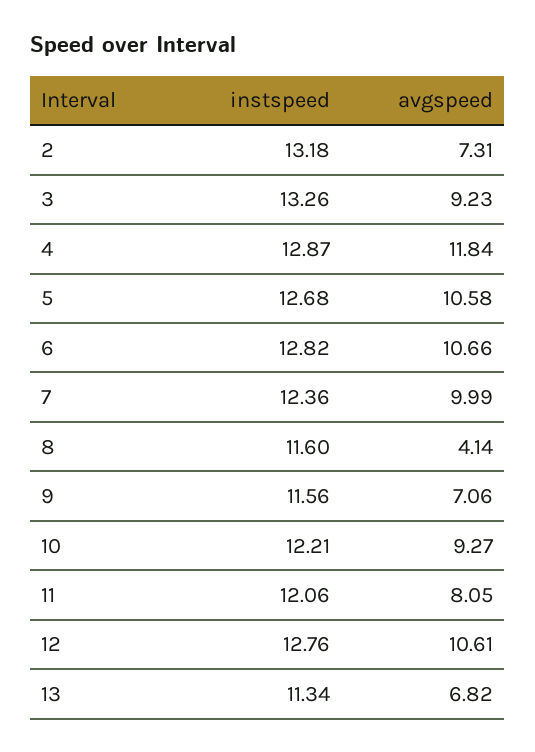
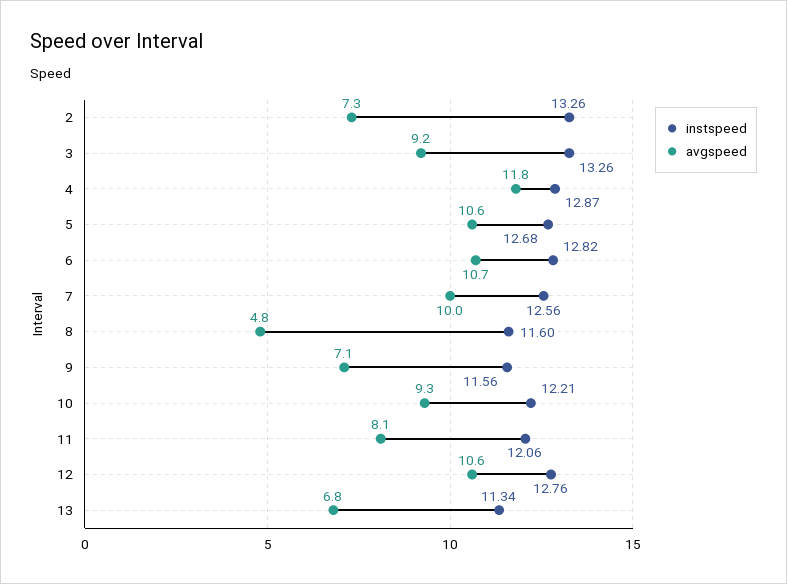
instspeed, 2: 13.18 -> 13.26
instspeed, 7: 12.36 -> 12.56
avgspeed, 8: 4.14 -> 4.8

